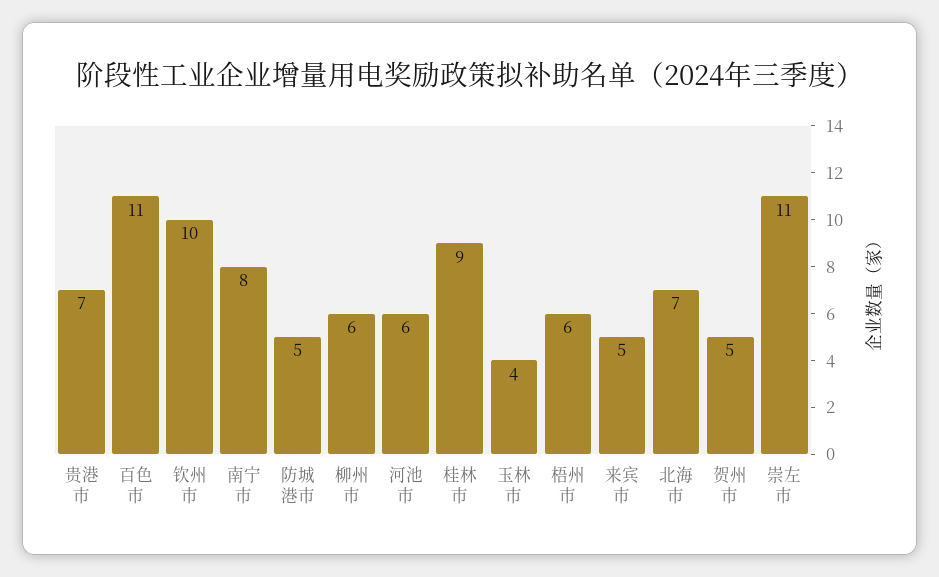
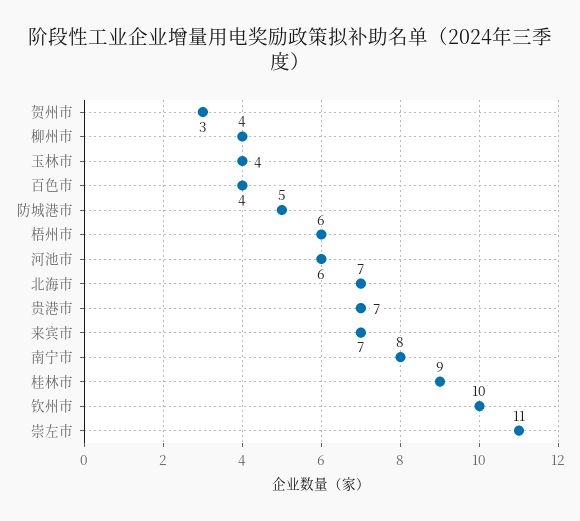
百色市: 11 -> 4
柳州市: 6 -> 4
来宾市: 5 -> 7
贺州市: 5 -> 3

